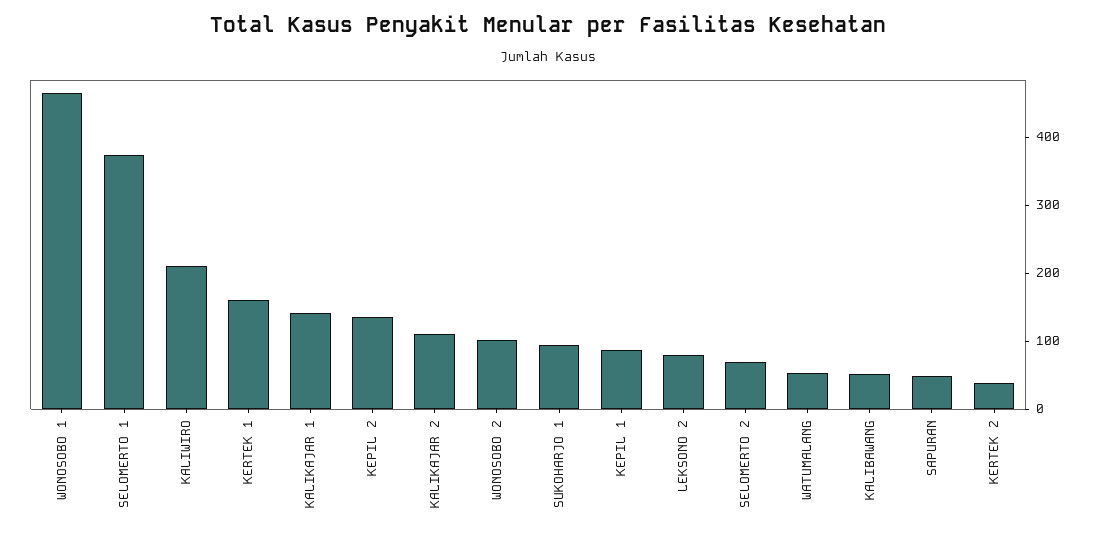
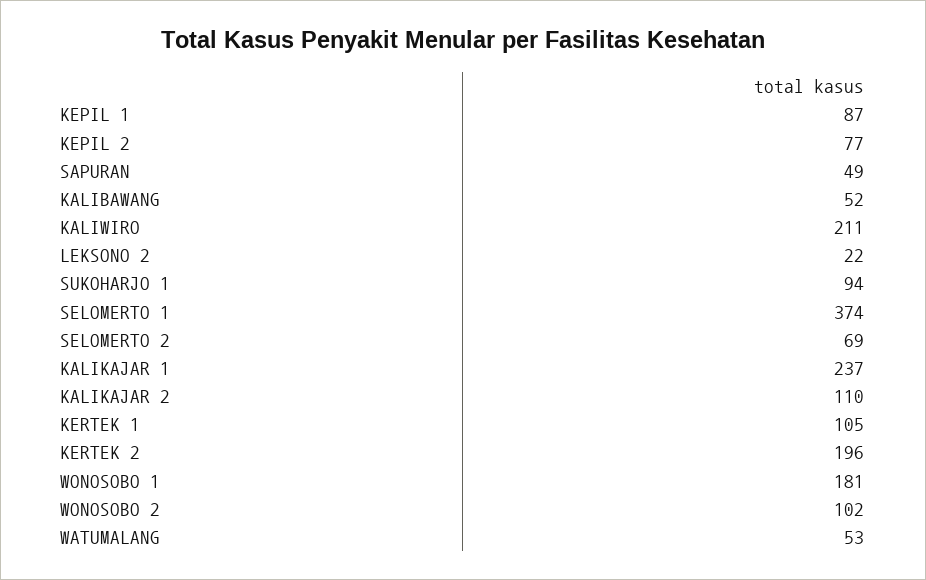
WONOSOBO 1: 460 -> 181
KERTEK 1: 160 -> 105
KALIKAJAR 1: 140 -> 237
KEPIL 2: 140 -> 77
LEKSONO 2: 80 -> 22
KERTEK 2: 40 -> 196

